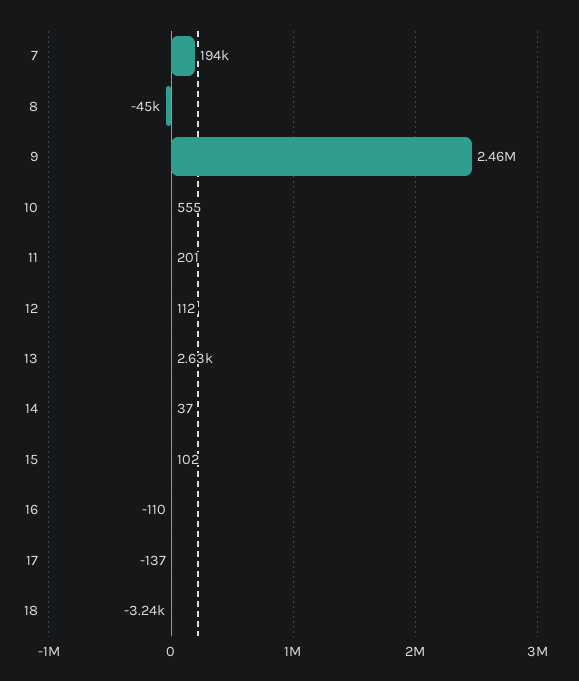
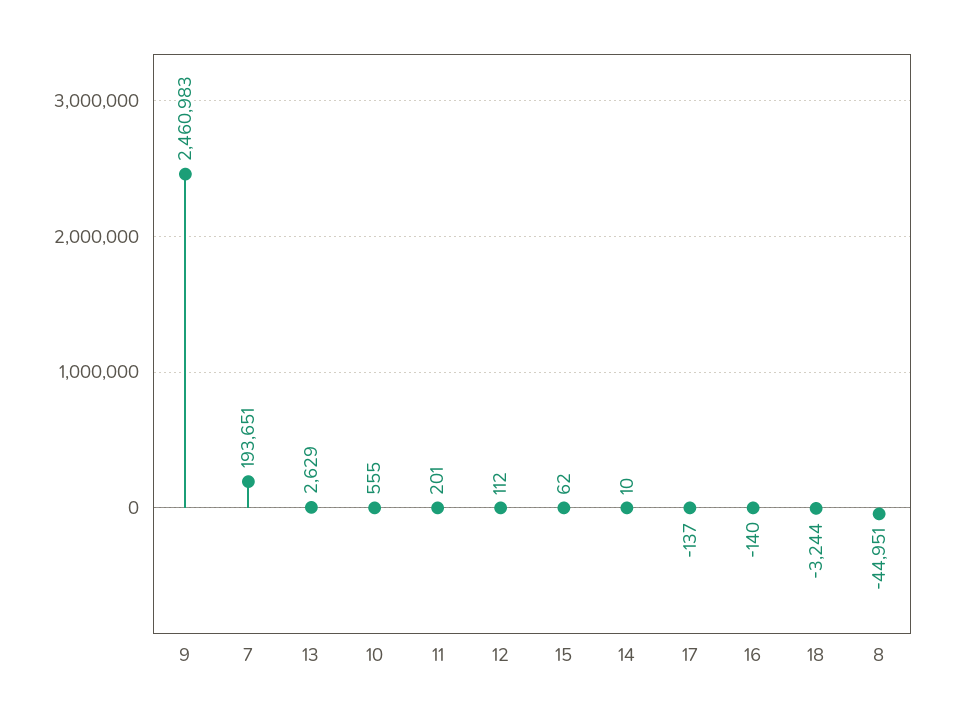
14: 37 -> 10
15: 102 -> 62
16: -110 -> -140

